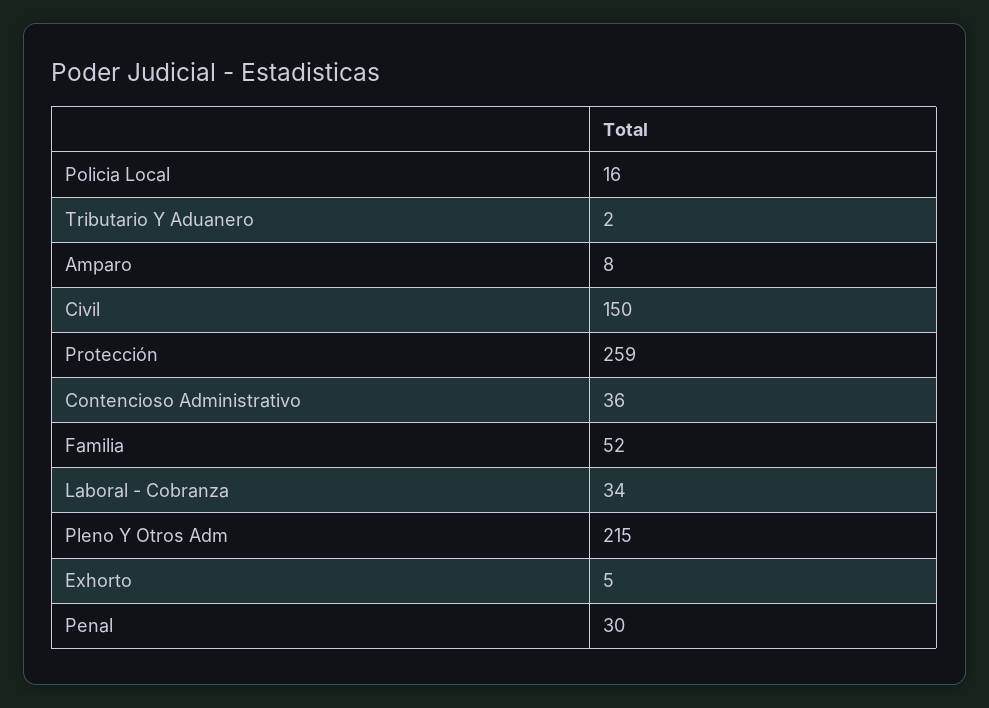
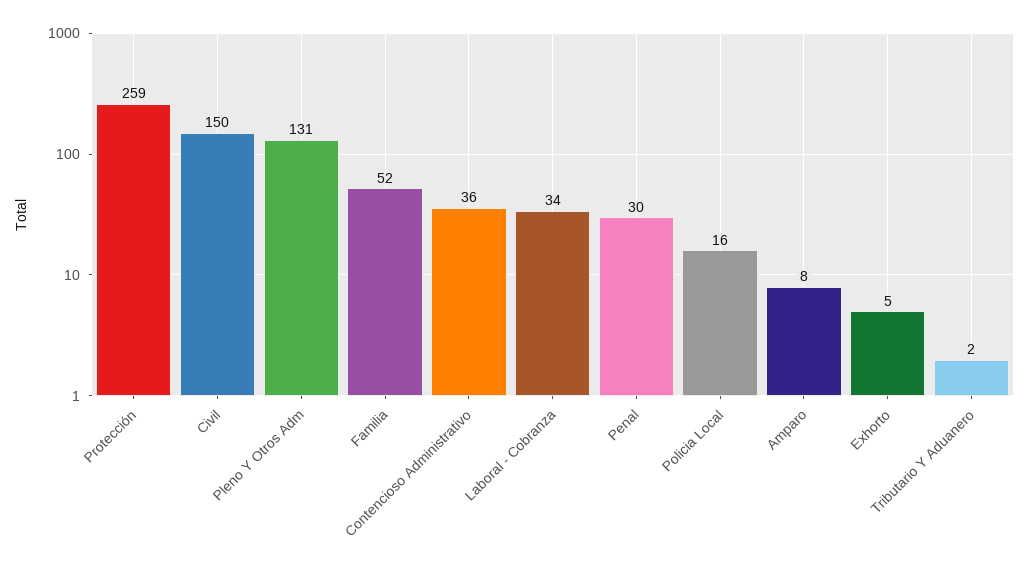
Pleno Y Otros Adm: 215 -> 131

